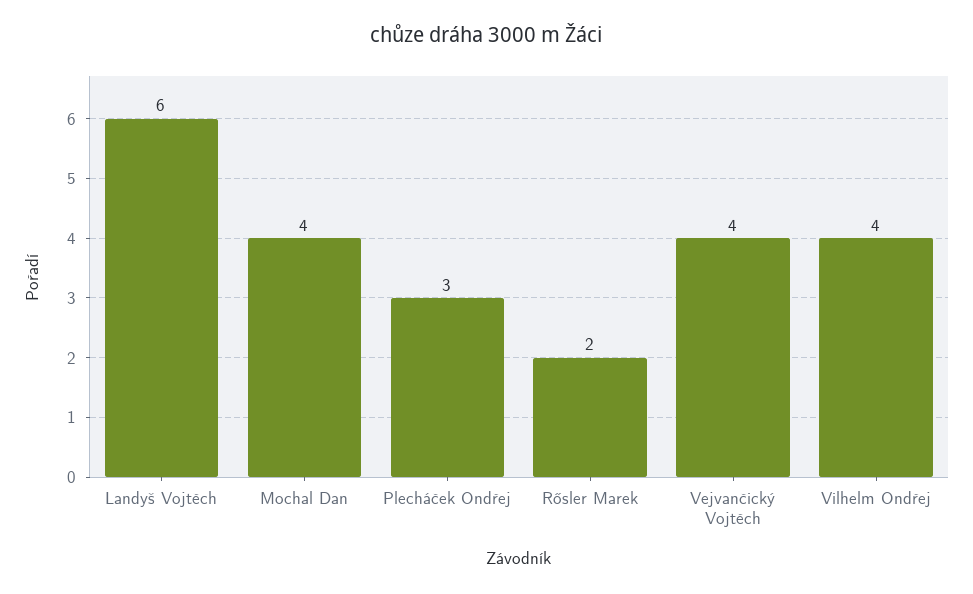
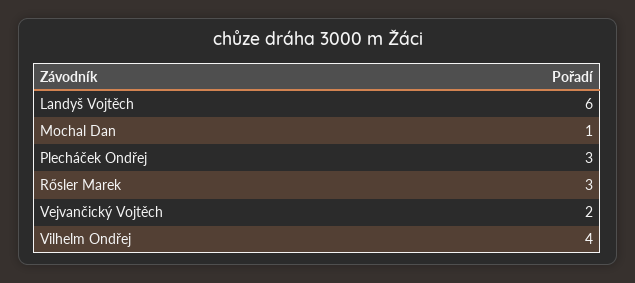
Mochal Dan: 4 -> 1
Rősler Marek: 2 -> 3
Vejvančický Vojtěch: 4 -> 2

